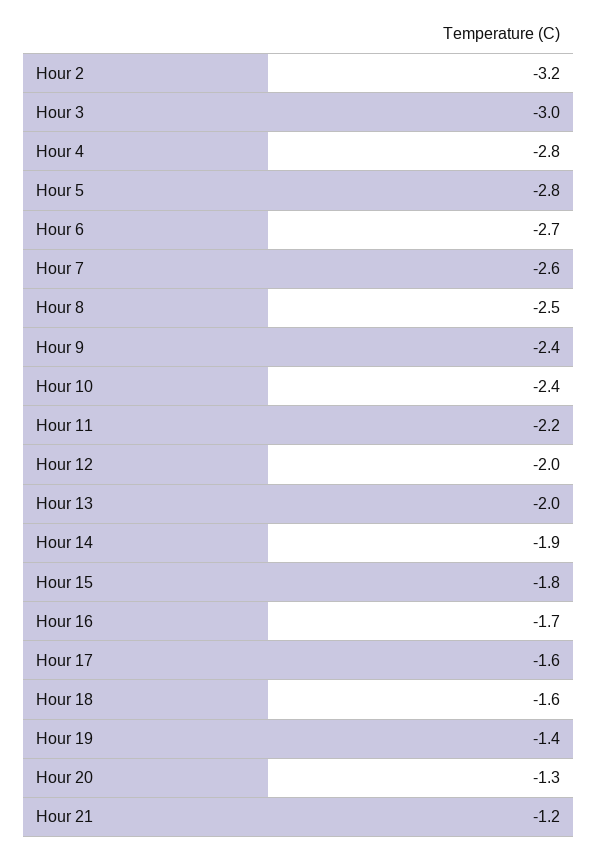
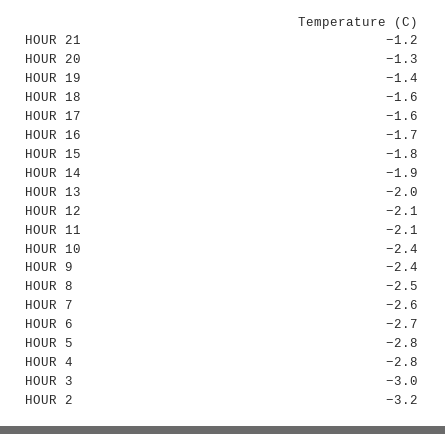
Hour 11: -2.2 -> -2.1
Hour 12: -2 -> -2.1

